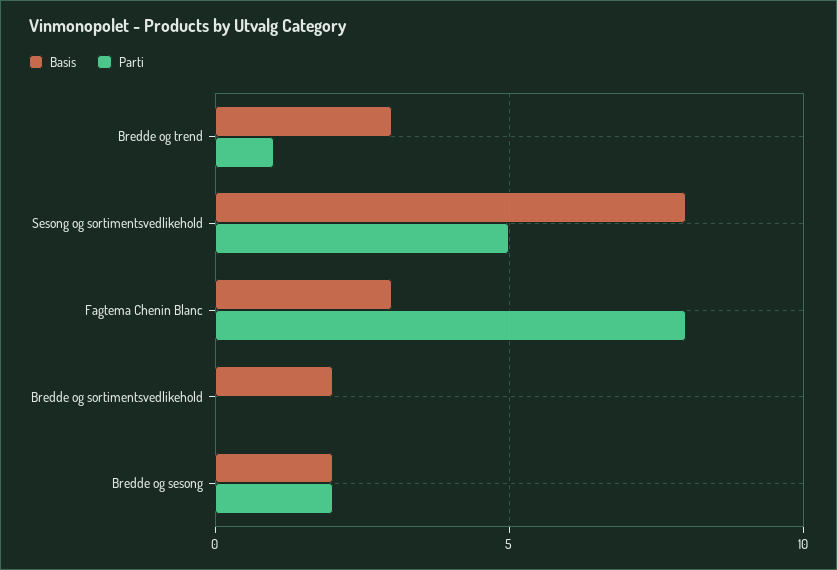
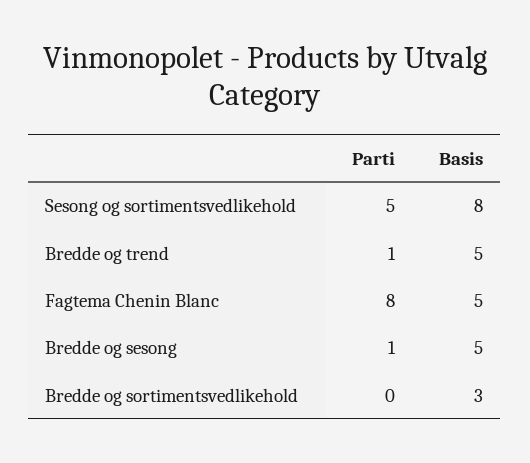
Basis, Bredde og trend: 3 -> 5
Basis, Fagtema Chenin Blanc: 3 -> 5
Basis, Bredde og sortimentsvedlikehold: 2 -> 3
Basis, Bredde og sesong: 2 -> 5
Parti, Bredde og sesong: 2 -> 1

